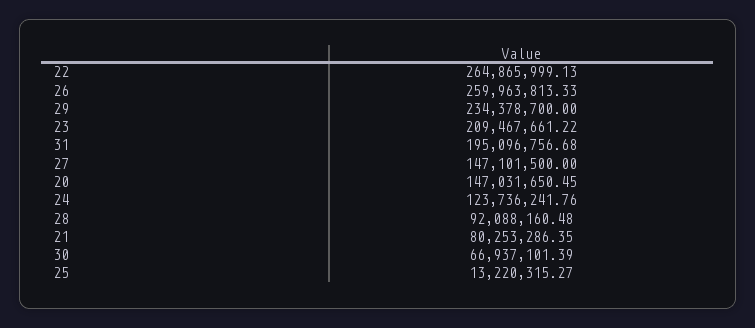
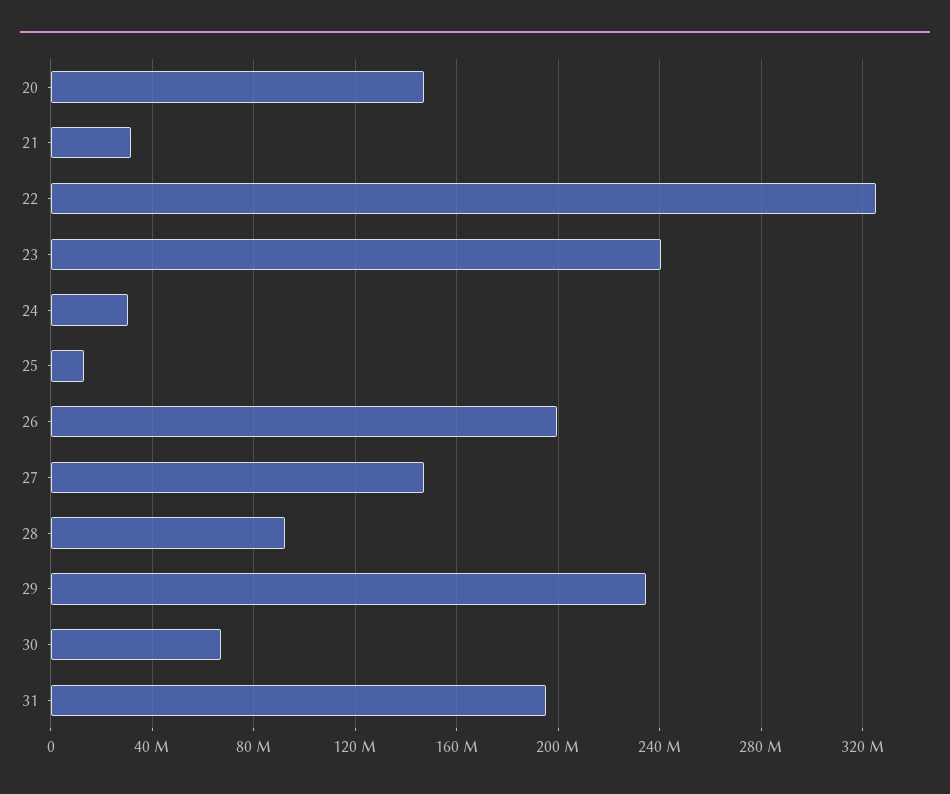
22: 264865999.13 -> 325000000
26: 259963813.33 -> 200000000
23: 209467661.22 -> 240000000
24: 123736241.76 -> 30000000
21: 80253286.35 -> 30000000

